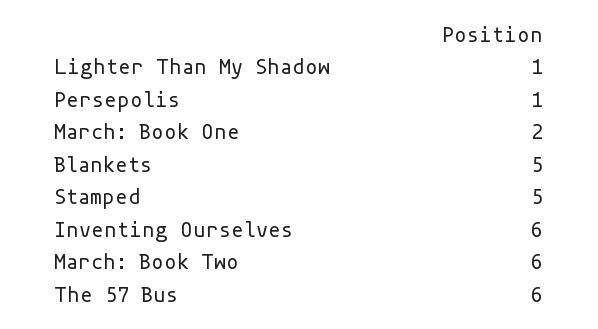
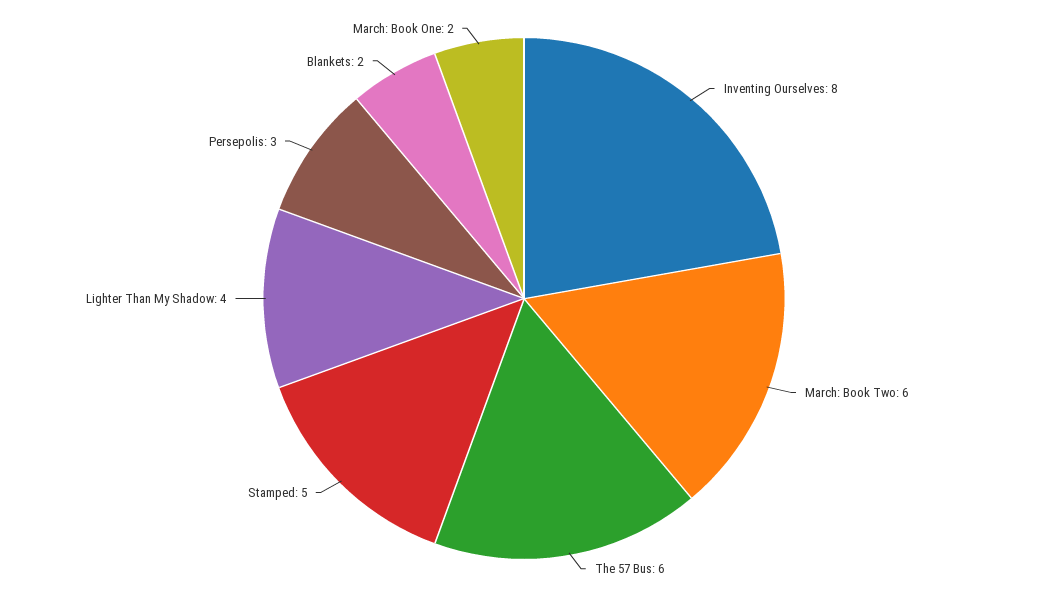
Lighter Than My Shadow: 1 -> 4
Persepolis: 1 -> 3
Blankets: 5 -> 2
Inventing Ourselves: 6 -> 8

